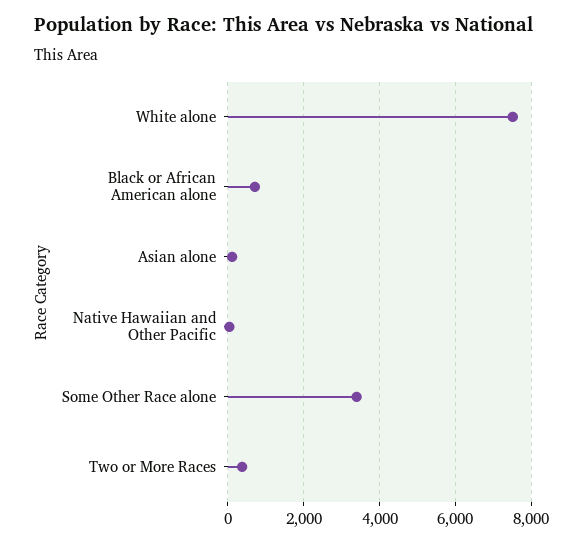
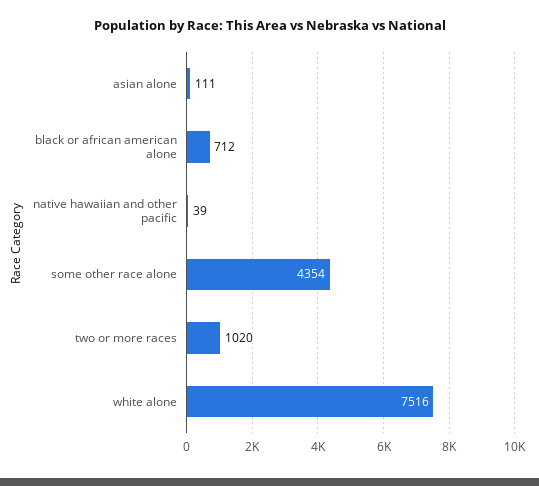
Some Other Race alone: 3400 -> 4354
Two or More Races: 400 -> 1020

